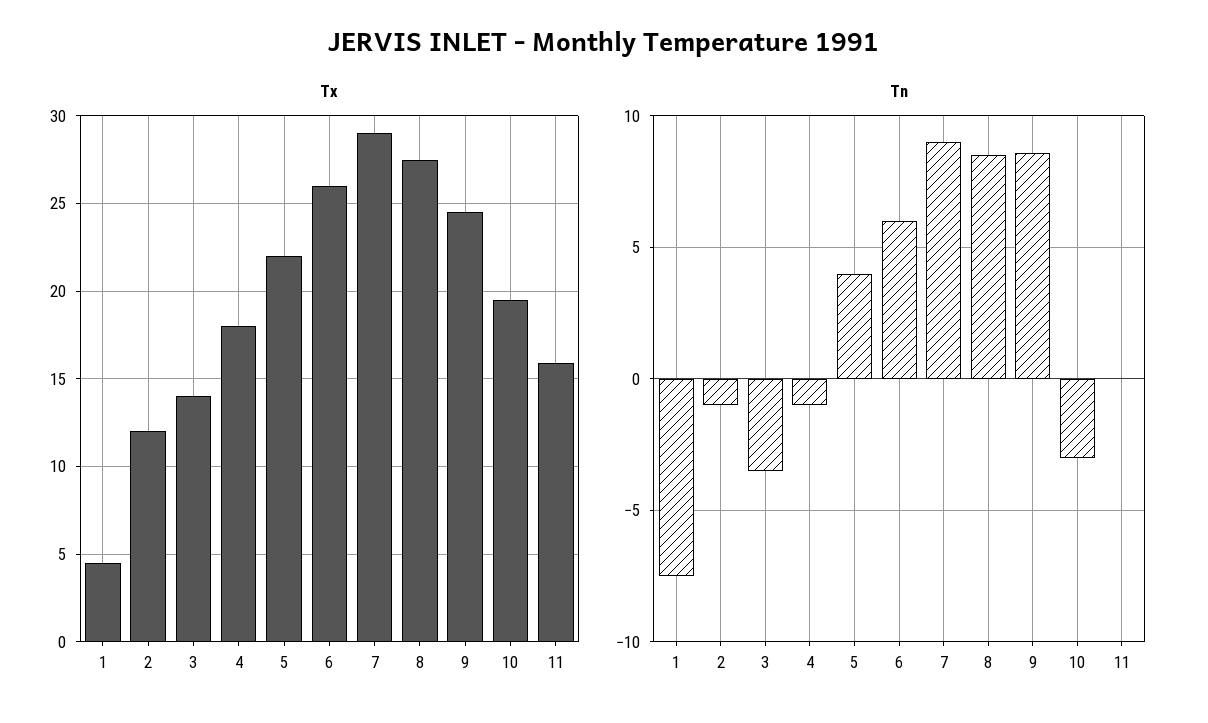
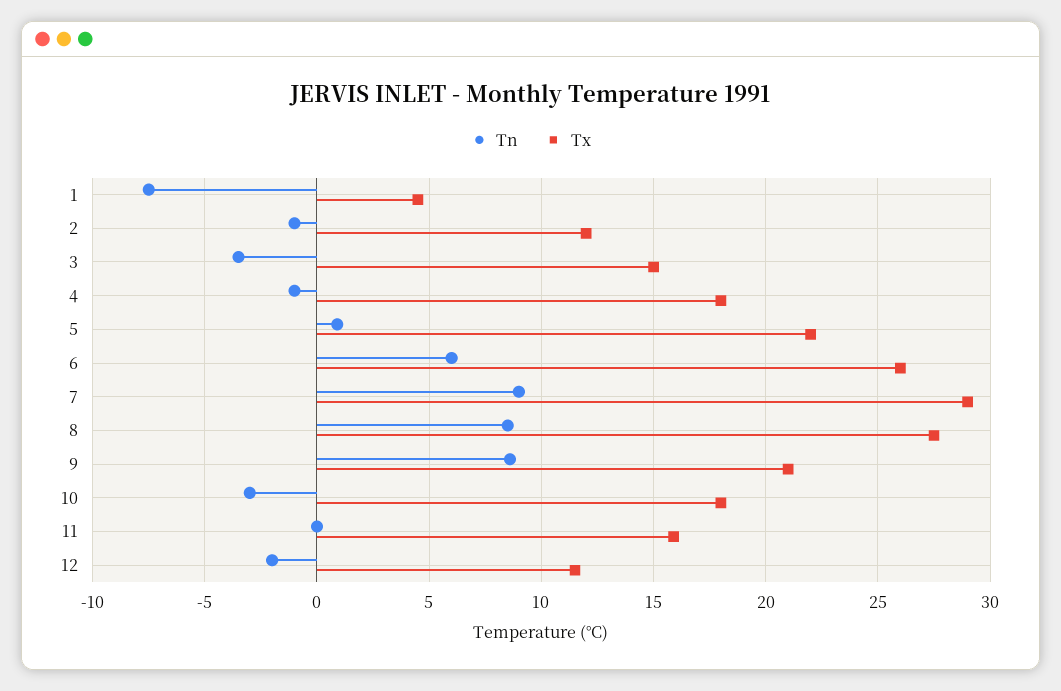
Tx, 3: 14 -> 15
Tx, 9: 24.5 -> 21
Tx, 10: 19.5 -> 18
Tn, 5: 4 -> 1
Tn, 12: none -> -2
Tx, 12: none -> 11.5

